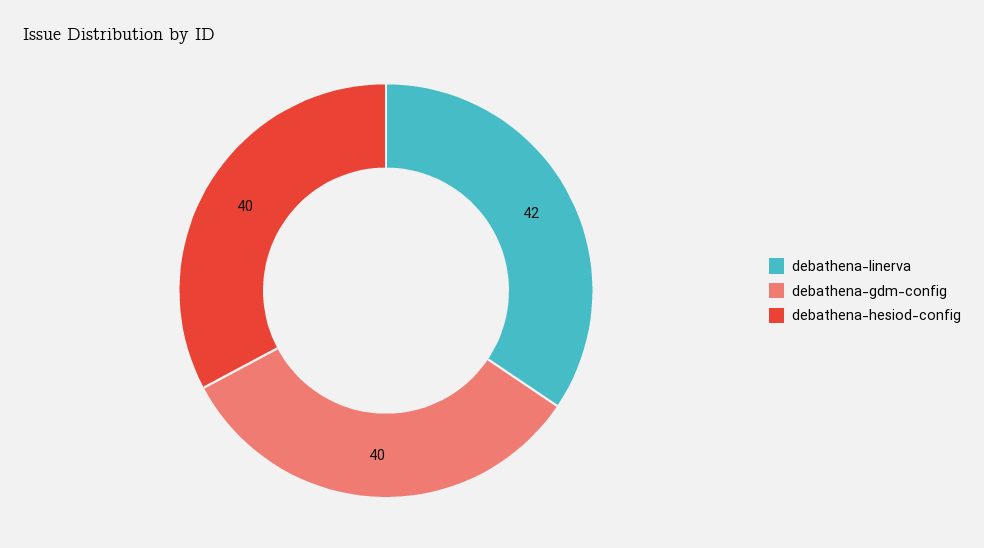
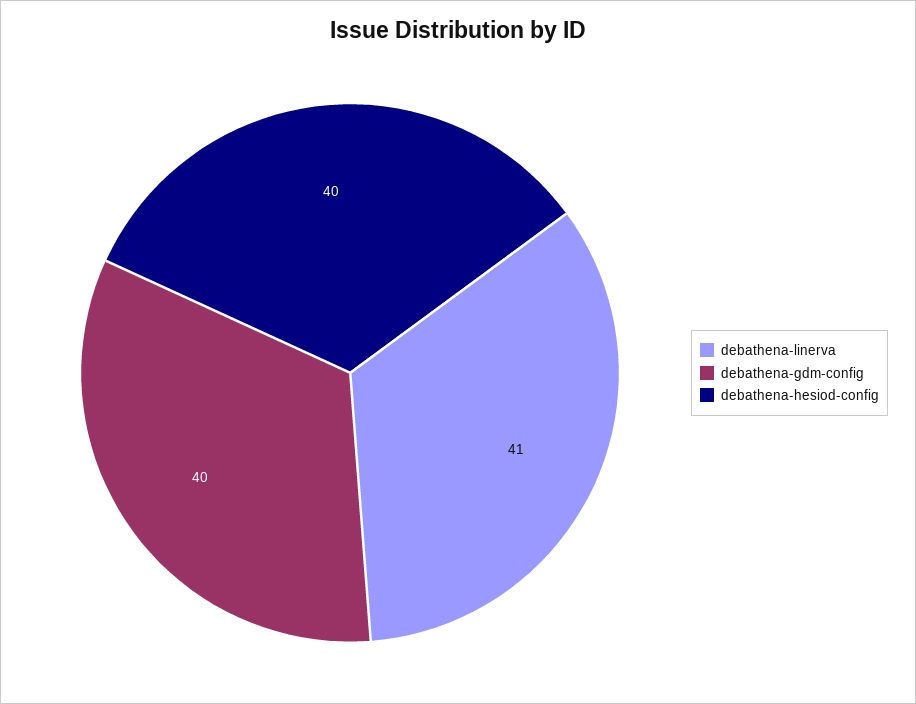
debathena-linerva: 42 -> 41

